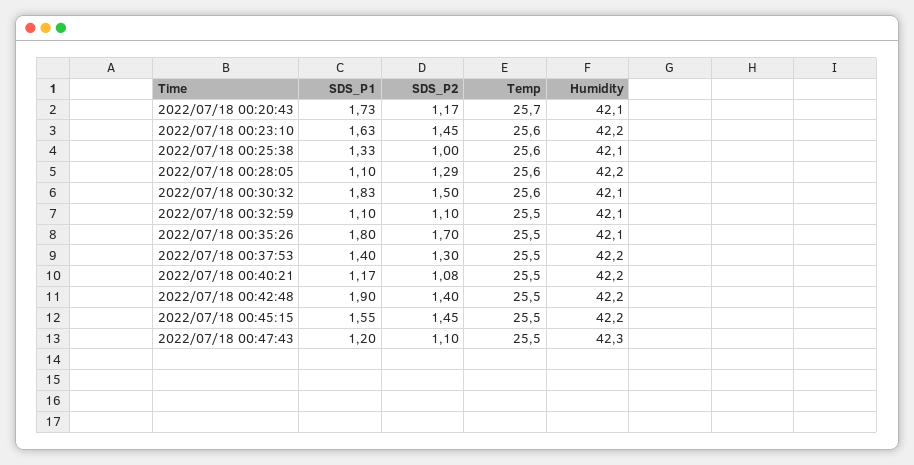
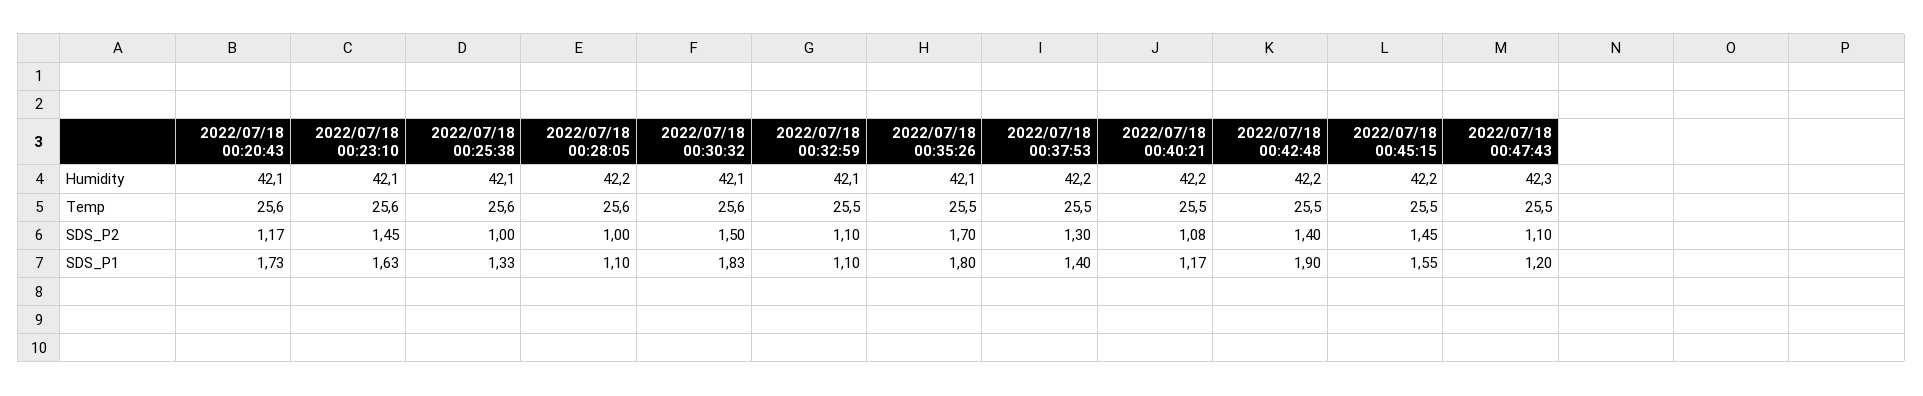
Temp, 2022/07/18 00:20:43: 25.7 -> 25.6
Humidity, 2022/07/18 00:23:10: 42.2 -> 42.1
SDS_P2, 2022/07/18 00:28:05: 1.29 -> 1

